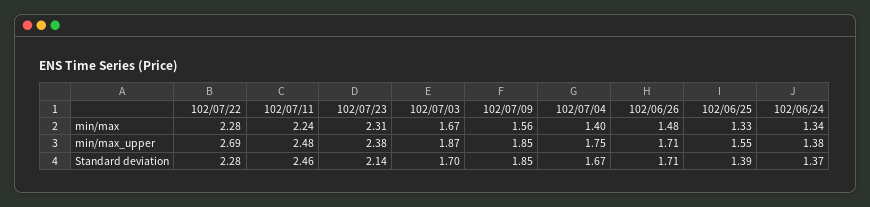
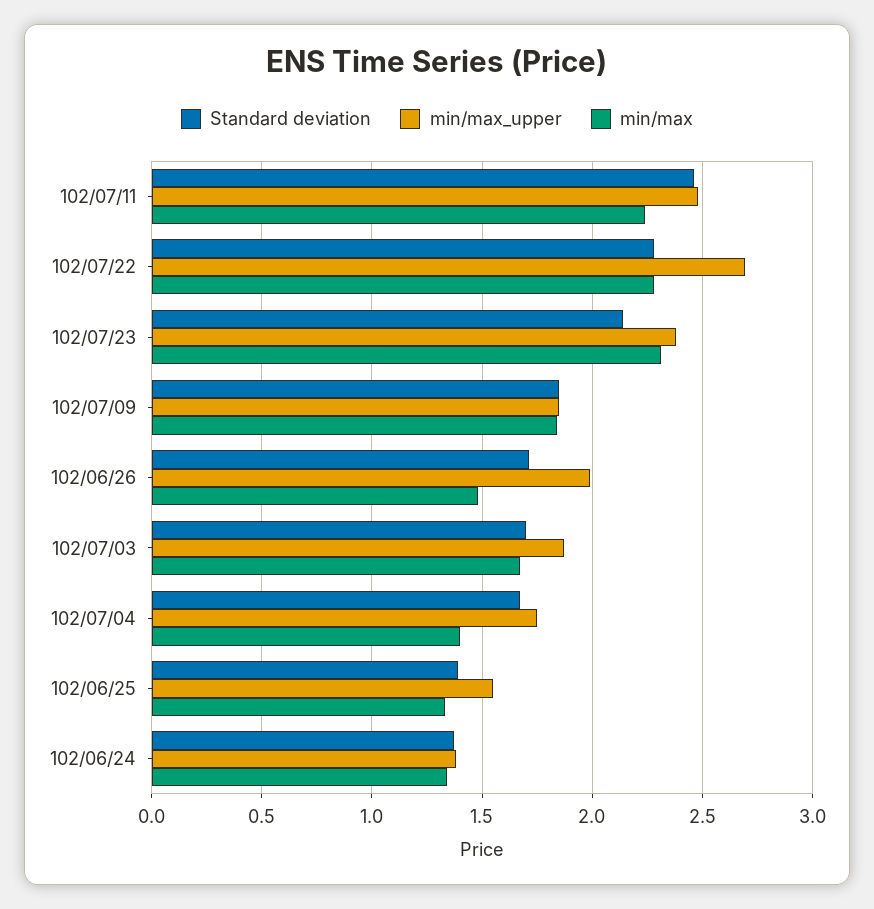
min/max, 102/07/09: 1.56 -> 1.85
min/max_upper, 102/06/26: 1.71 -> 2

